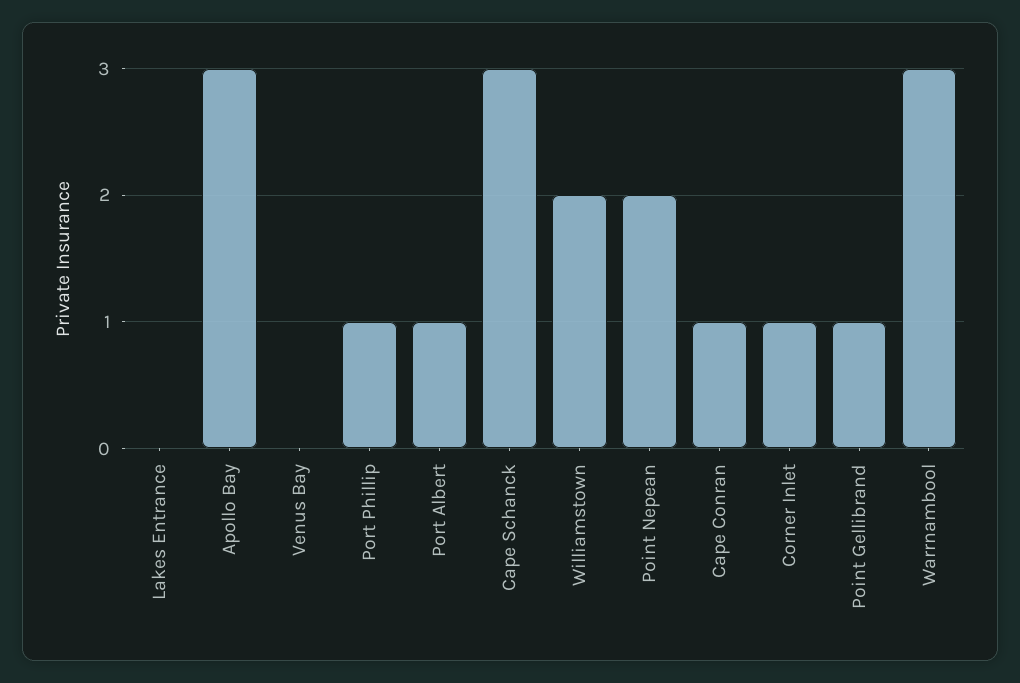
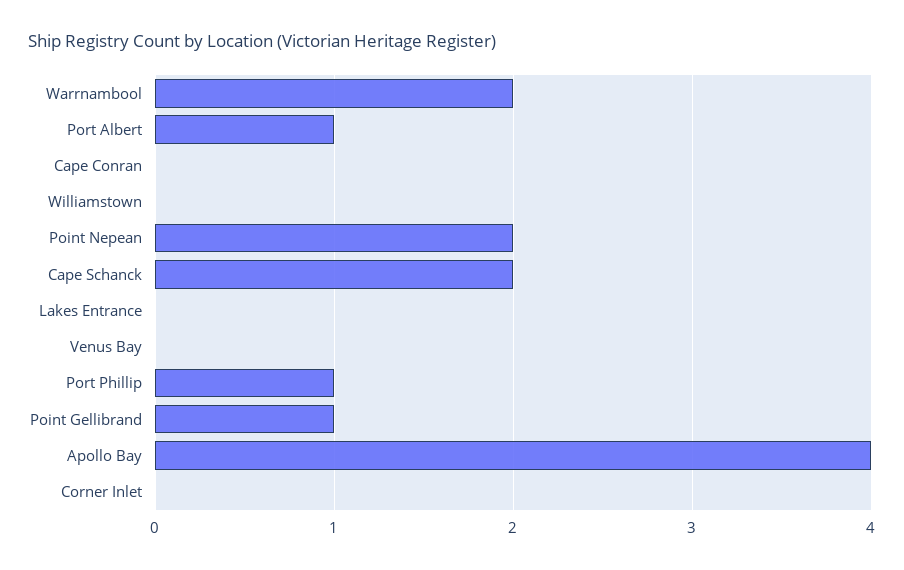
Apollo Bay: 3 -> 4
Cape Schanck: 3 -> 2
Williamstown: 2 -> 0
Cape Conran: 1 -> 0
Corner Inlet: 1 -> 0
Warrnambool: 3 -> 2

